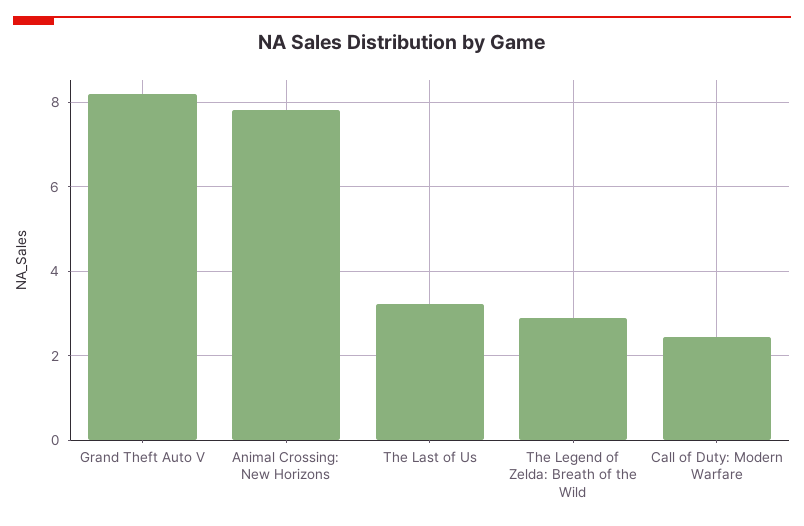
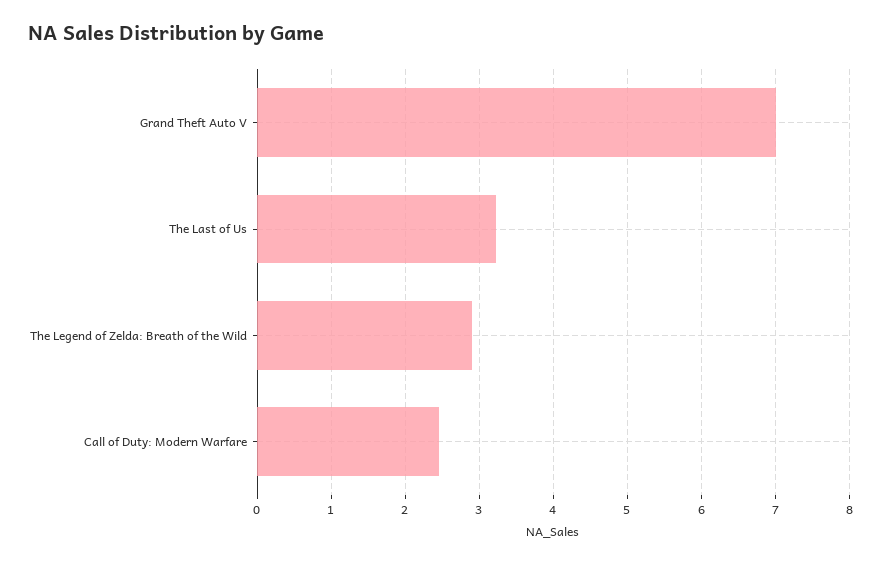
Grand Theft Auto V: 8.2 -> 7
Animal Crossing: New Horizons: 7.8 -> none

